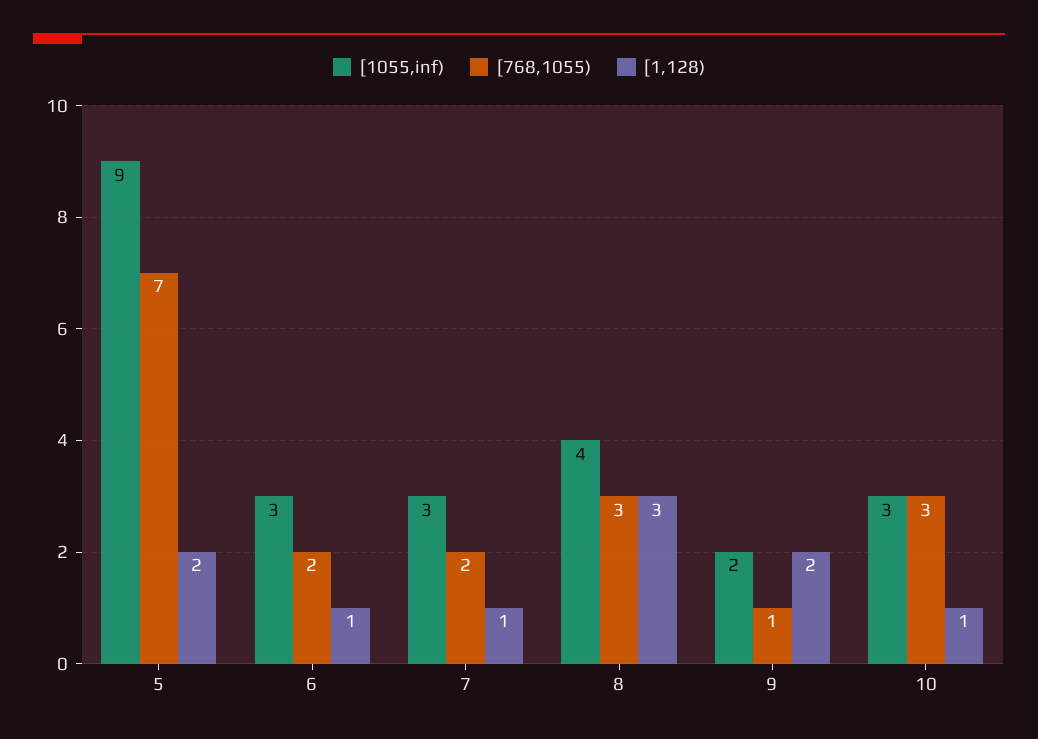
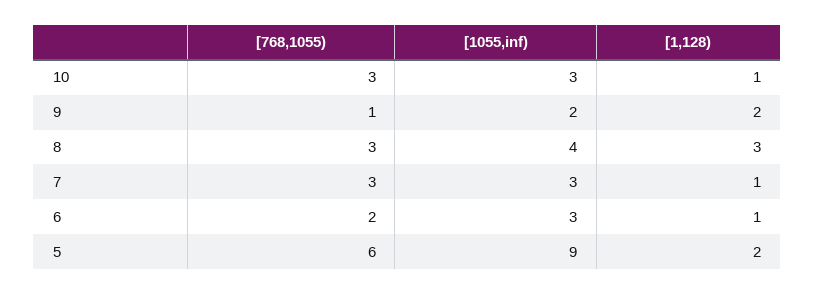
[768,1055), 5: 7 -> 6
[768,1055), 7: 2 -> 3

